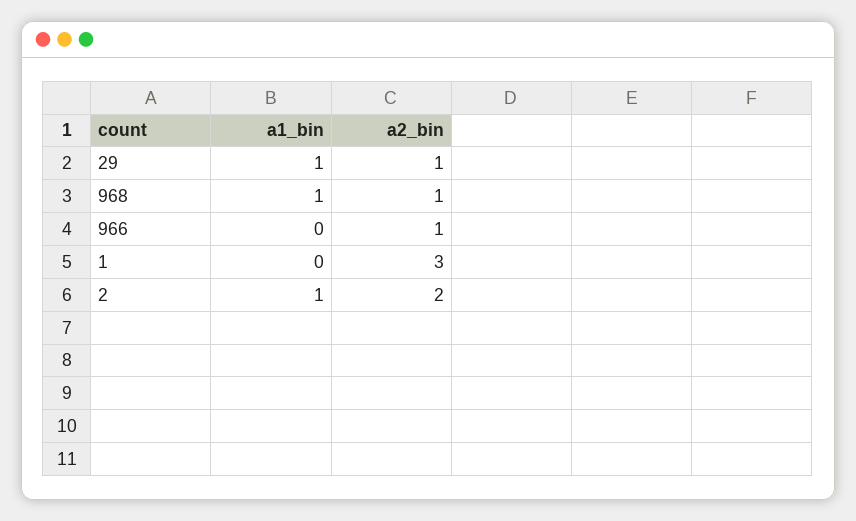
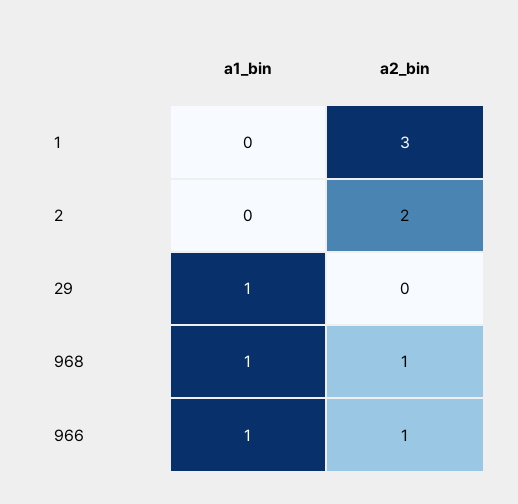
a2_bin, 29: 1 -> 0
a1_bin, 966: 0 -> 1
a1_bin, 2: 1 -> 0

